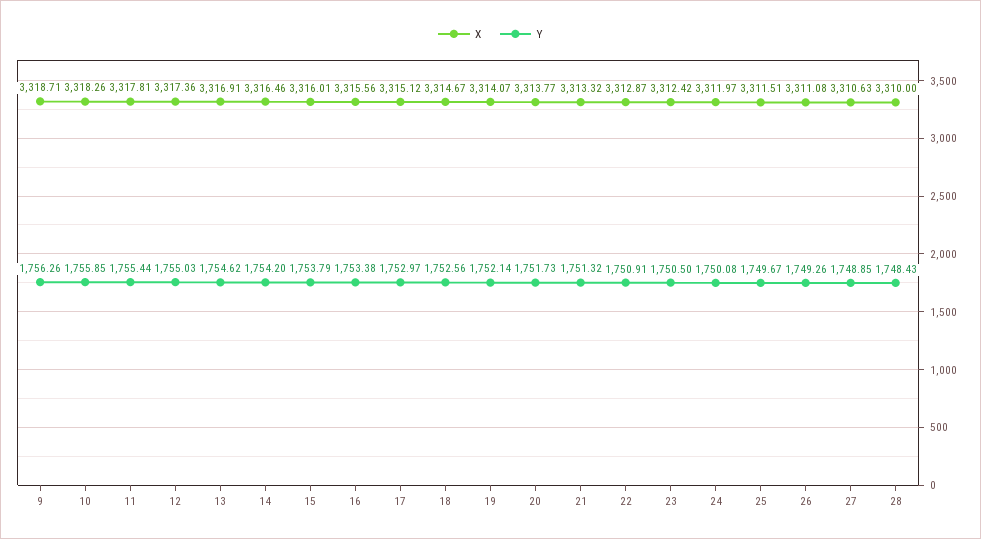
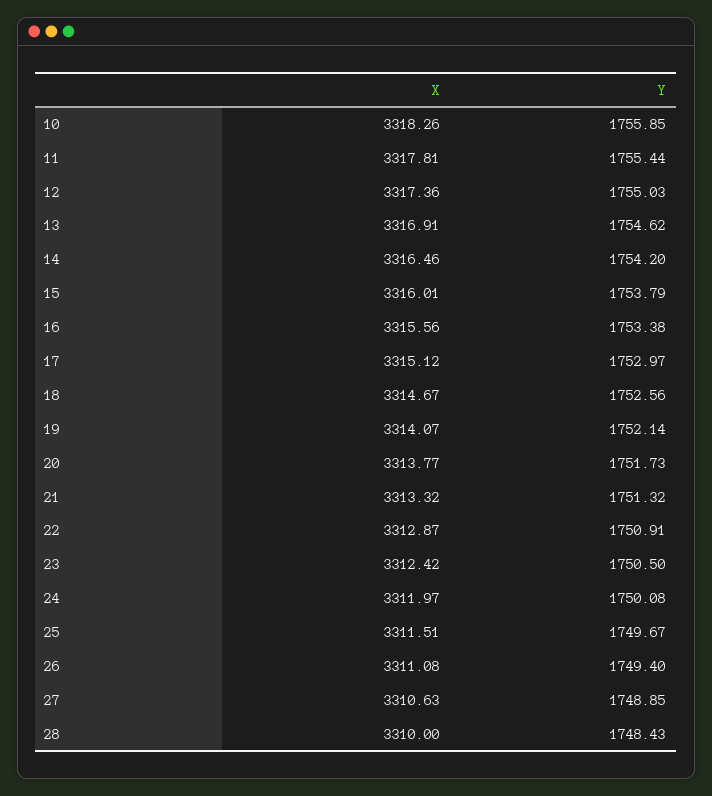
X, 9: 3318.71 -> none
Y, 9: 1756.26 -> none
Y, 26: 1749.26 -> 1749.4

